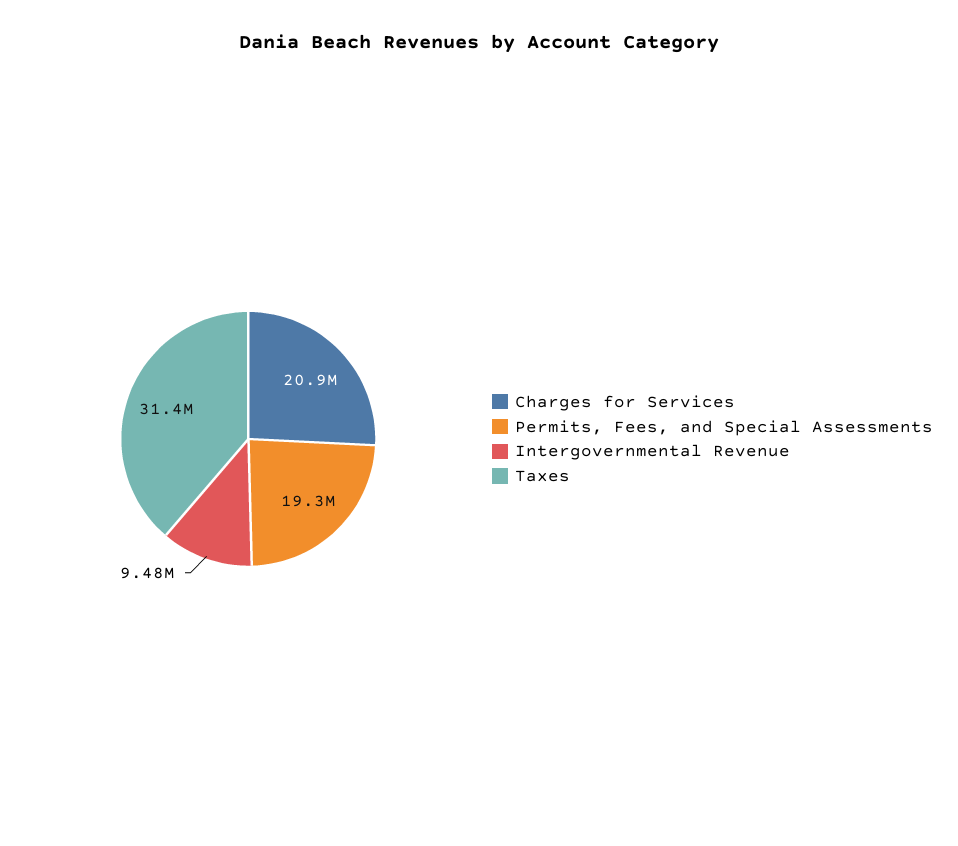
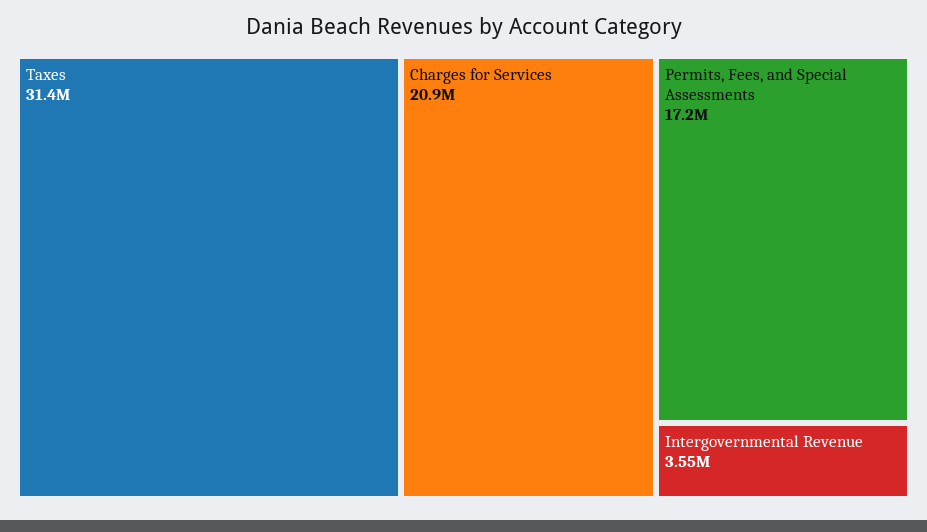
Permits, Fees, and Special Assessments: 19300000 -> 17200000
Intergovernmental Revenue: 9480000 -> 3550000

